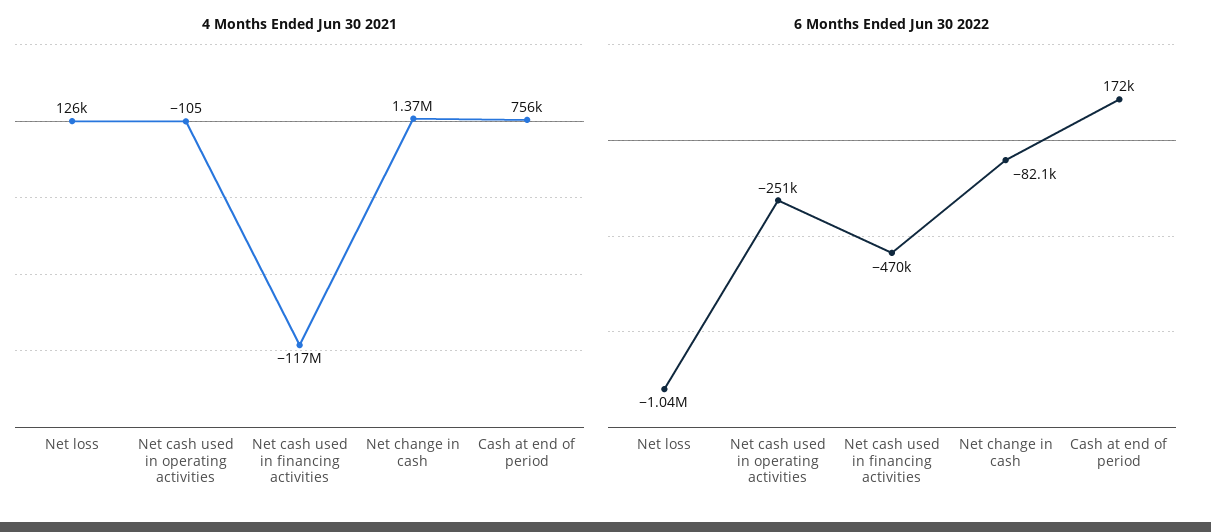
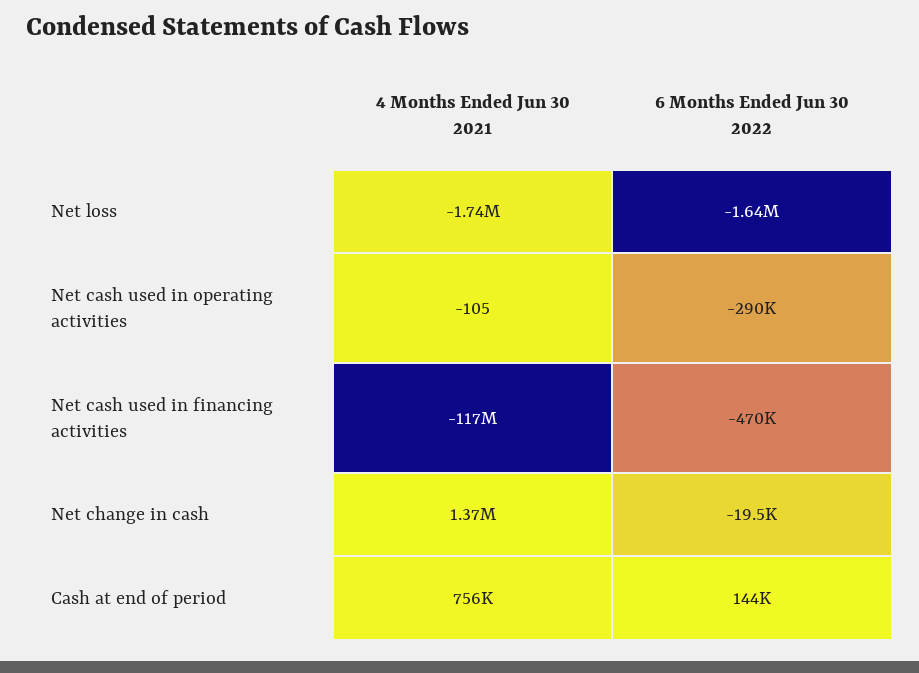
4 Months Ended Jun 30 2021, Net loss: 126000 -> -1740000
6 Months Ended Jun 30 2022, Net loss: -1040000 -> -1640000
6 Months Ended Jun 30 2022, Net cash used in operating activities: -251000 -> -290000
6 Months Ended Jun 30 2022, Net change in cash: -82100 -> -19500
6 Months Ended Jun 30 2022, Cash at end of period: 172000 -> 144000

